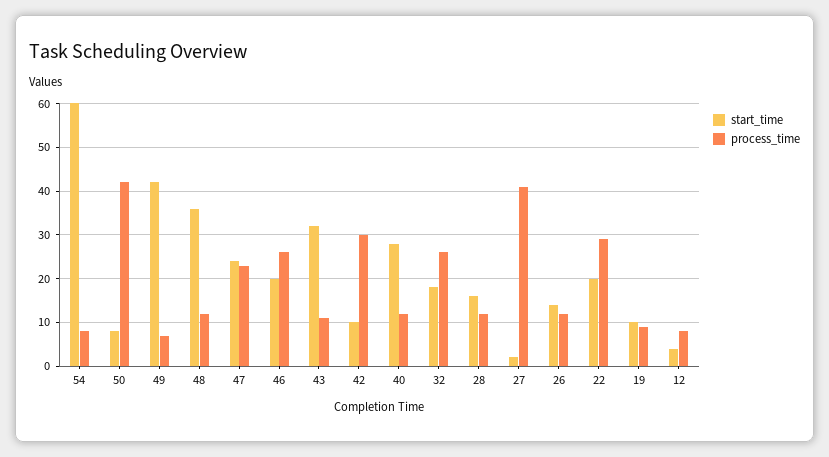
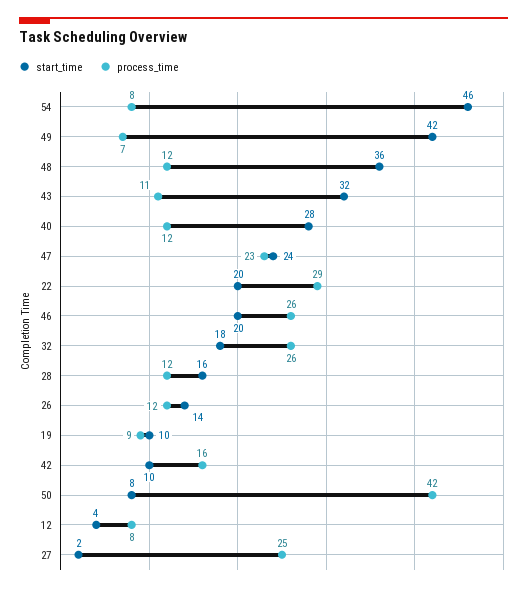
start_time, 54: 60 -> 46
process_time, 42: 30 -> 16
process_time, 27: 40 -> 25

